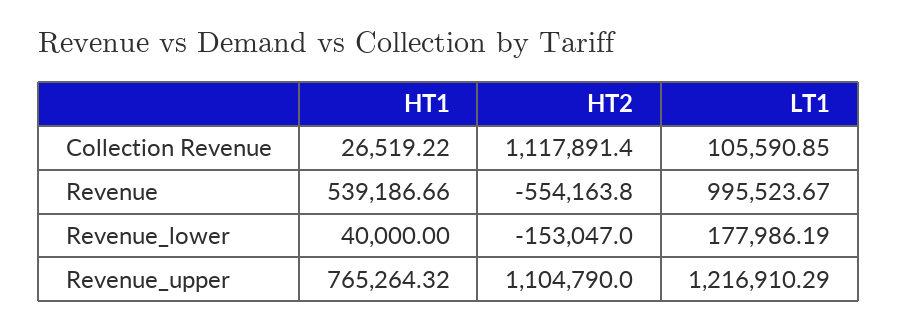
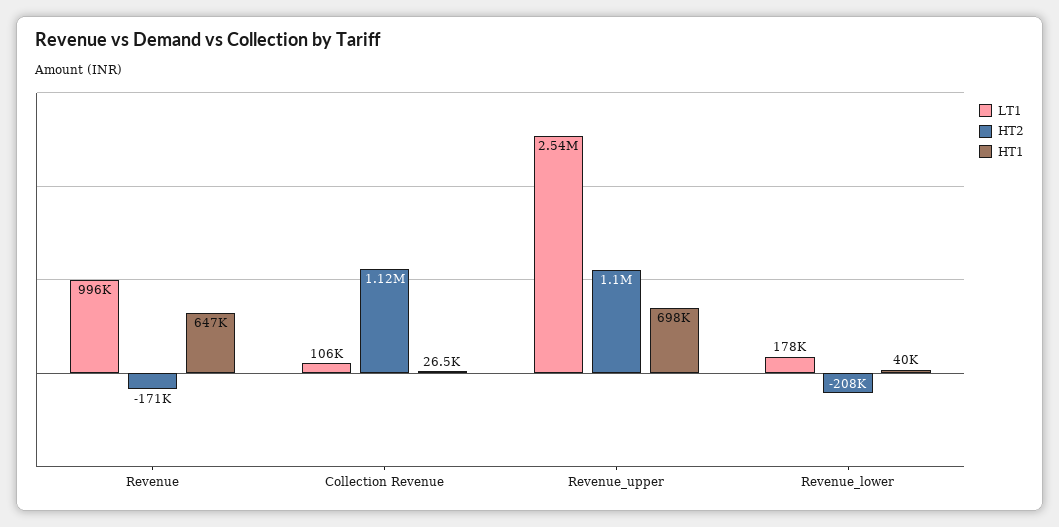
HT1, Revenue: 539186.66 -> 647000
HT2, Revenue: -554163.8 -> -171000
HT2, Revenue_lower: -153047 -> -208000
HT1, Revenue_upper: 765264.32 -> 698000
LT1, Revenue_upper: 1216910.29 -> 2540000

